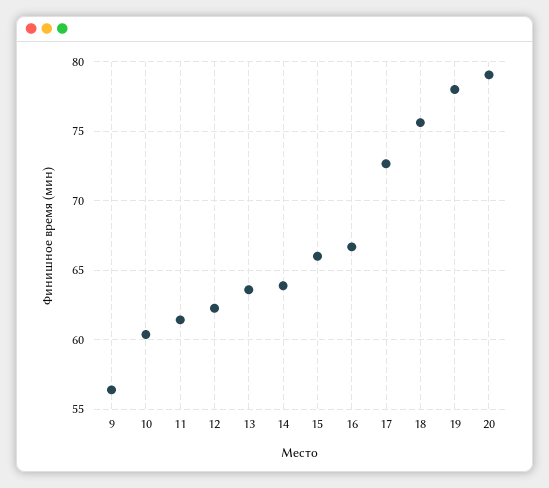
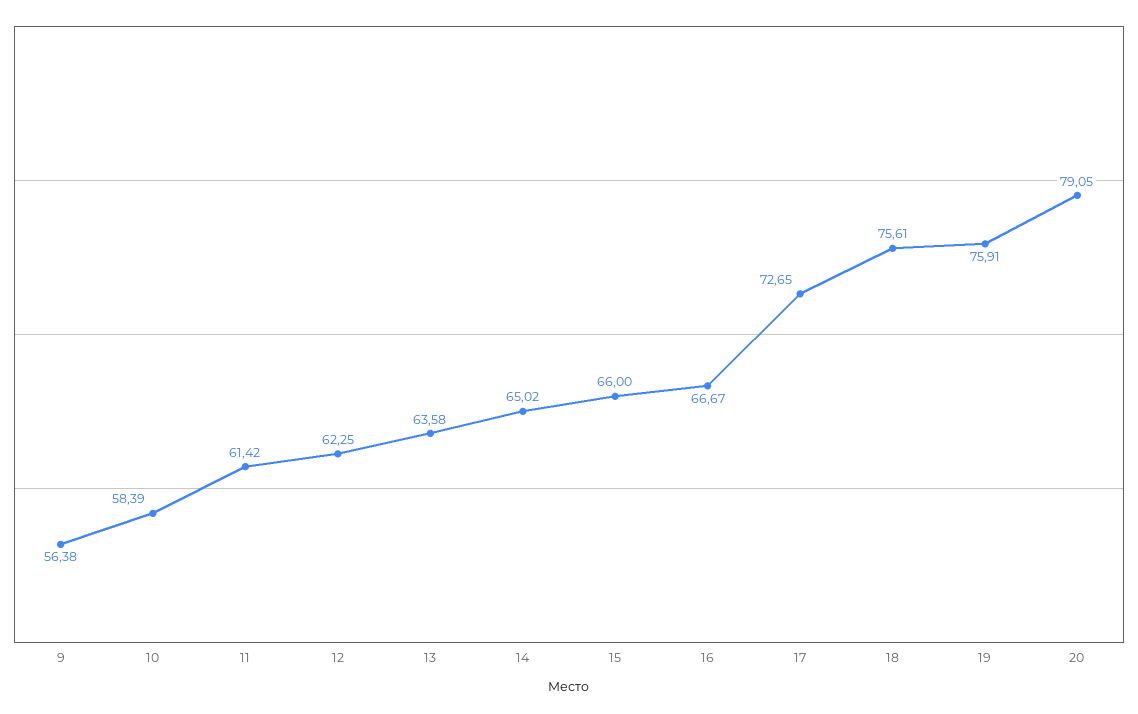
10: 60.5 -> 58.39
14: 64 -> 65.02
19: 78 -> 75.91

